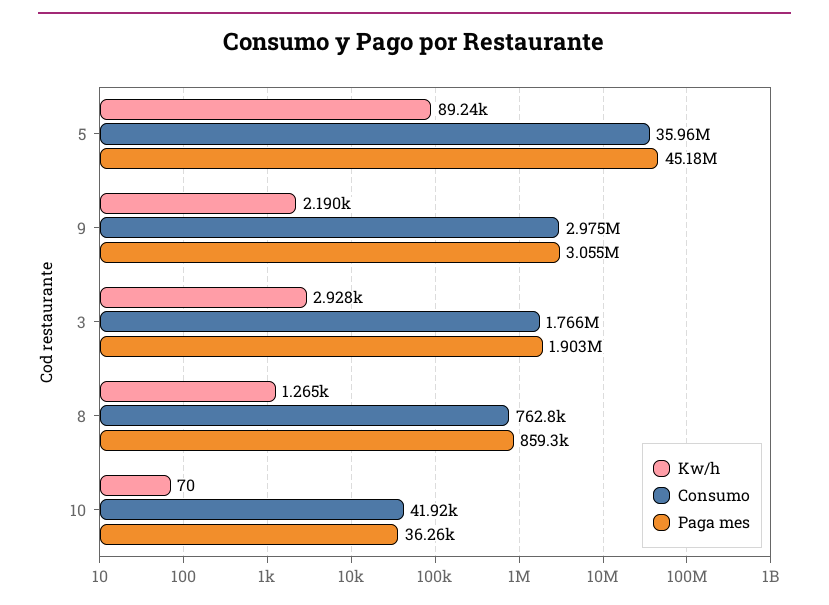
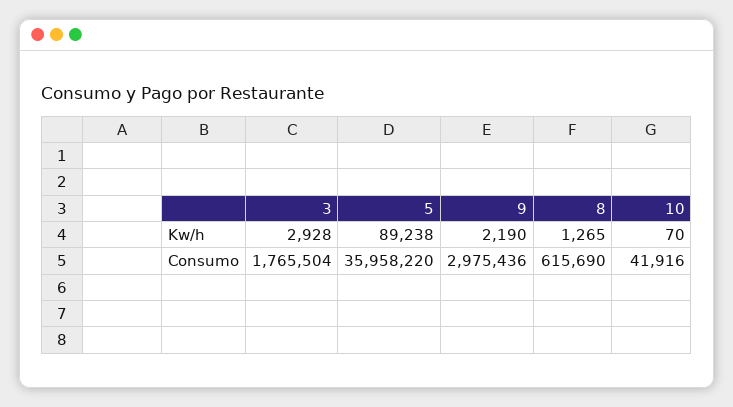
Paga mes, 5: 45180000 -> none
Paga mes, 9: 3055000 -> none
Paga mes, 3: 1903000 -> none
Consumo, 8: 762800 -> 615690
Paga mes, 8: 859300 -> none
Paga mes, 10: 36260 -> none

